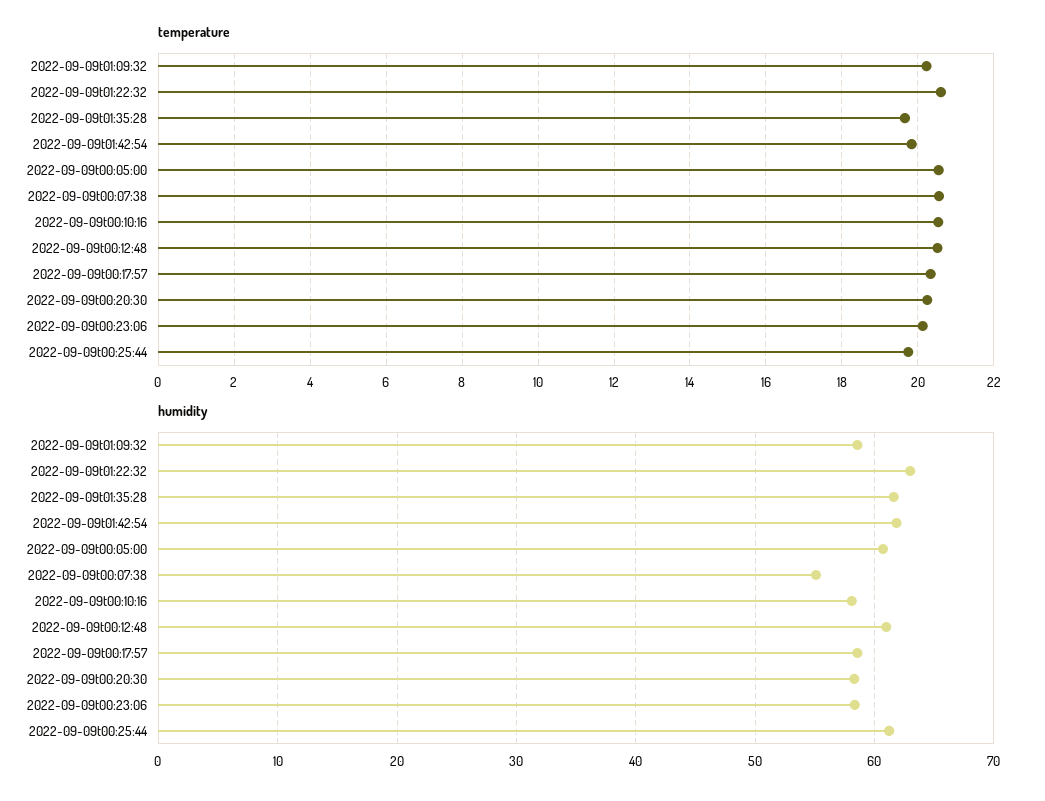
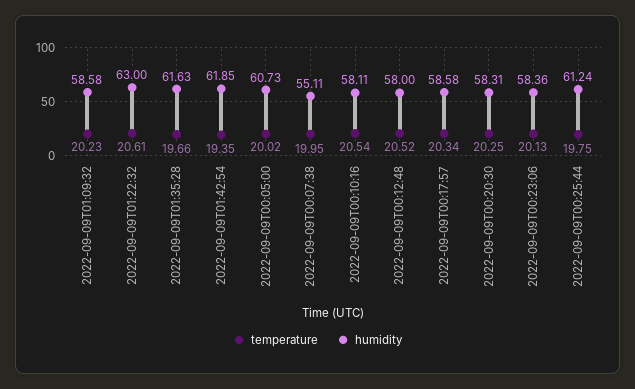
temperature, 2022-09-09t01:42:54: 19.8 -> 19.35
temperature, 2022-09-09t00:05:00: 20.6 -> 20.02
temperature, 2022-09-09t00:07:38: 20.6 -> 19.95
humidity, 2022-09-09t00:12:48: 61 -> 58

